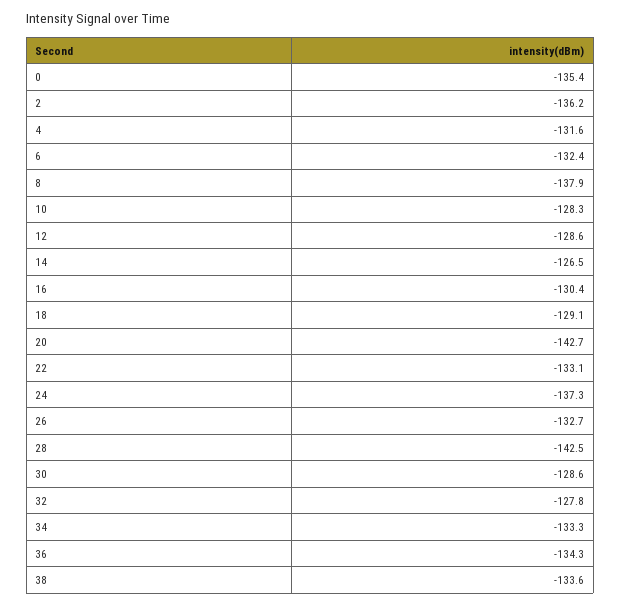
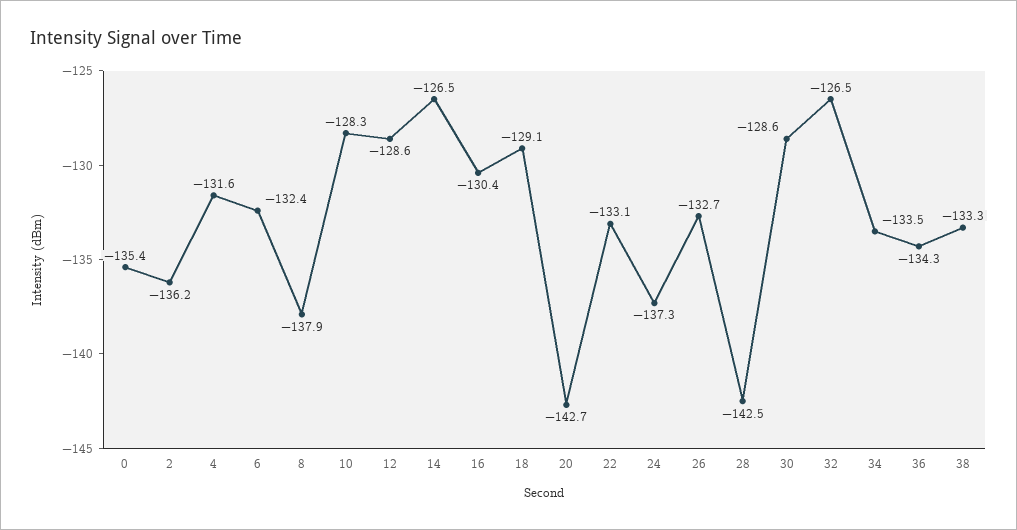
32: -127.8 -> -126.5
34: -133.3 -> -133.5
38: -133.6 -> -133.3

